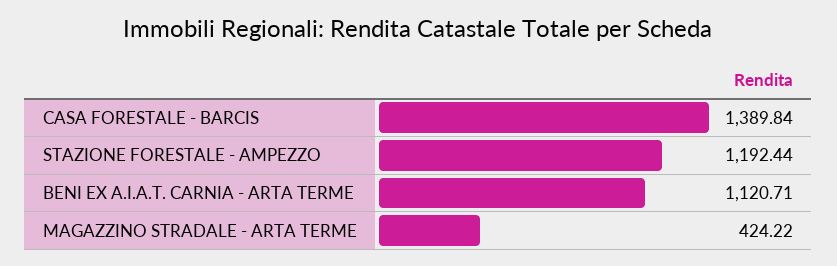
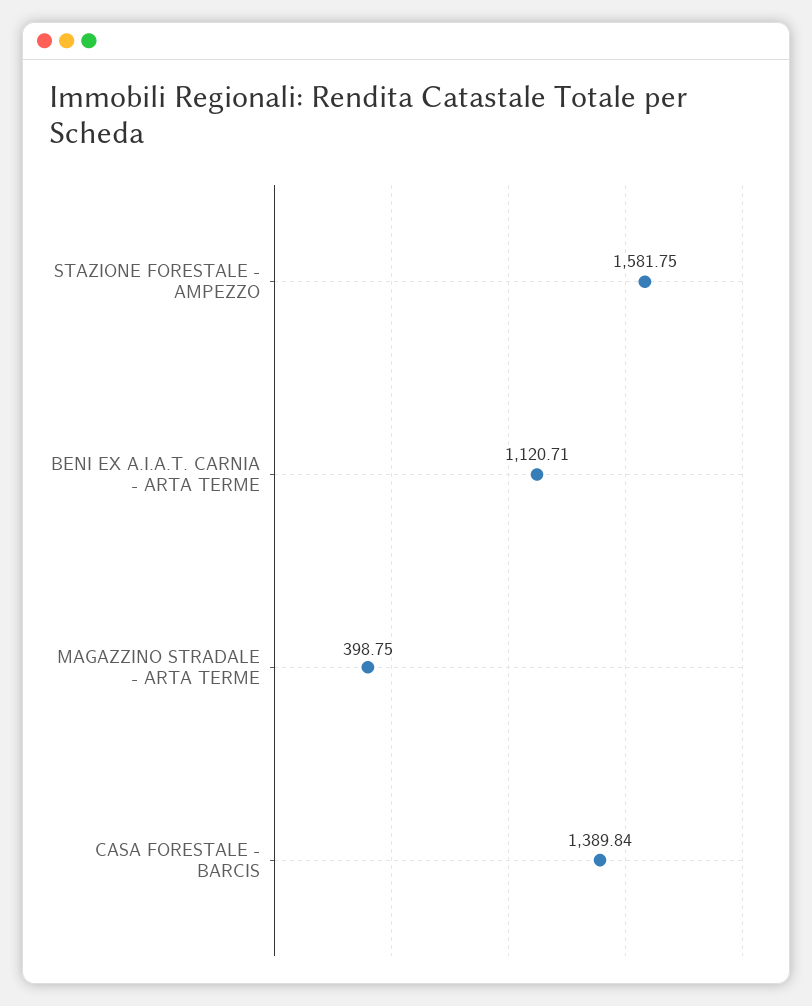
STAZIONE FORESTALE - AMPEZZO: 1192.44 -> 1581.75
MAGAZZINO STRADALE - ARTA TERME: 424.22 -> 398.75

